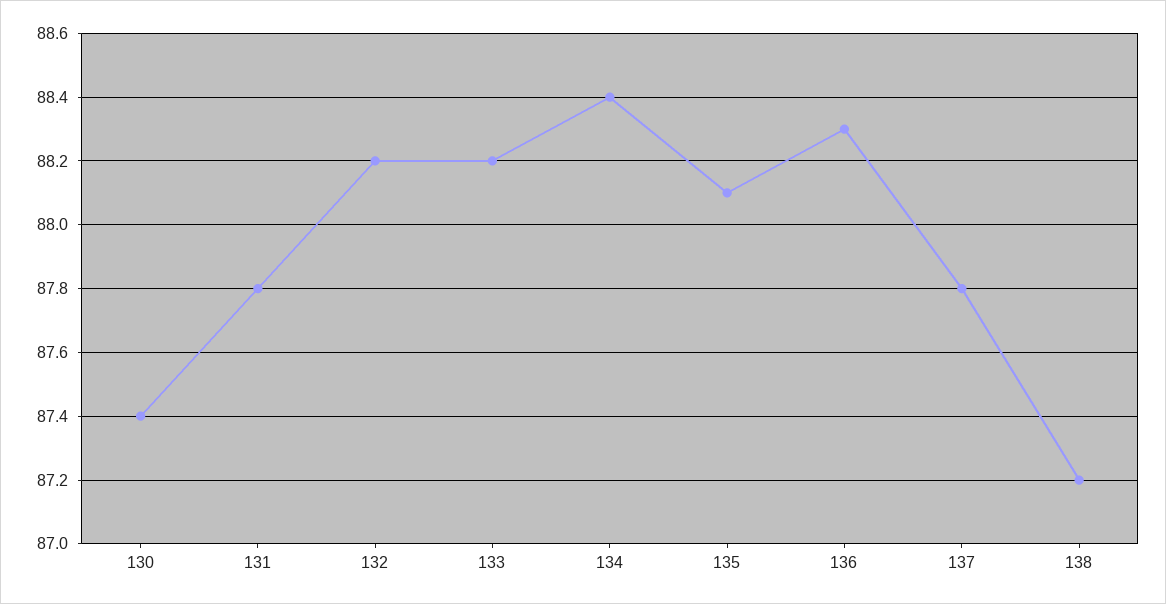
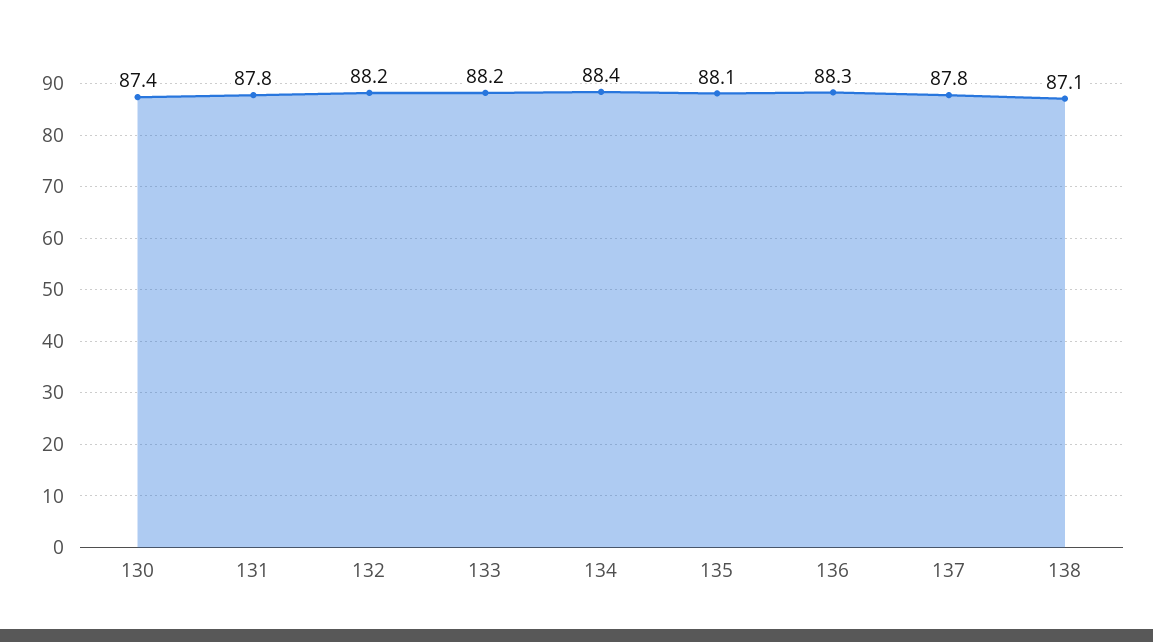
138: 87.2 -> 87.1

